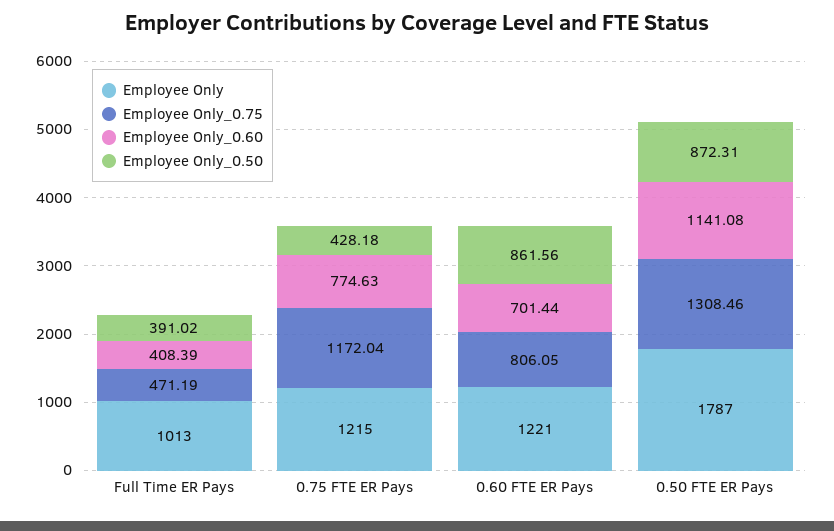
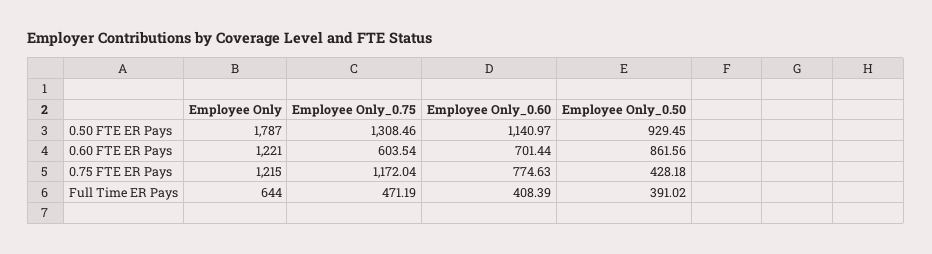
Employee Only, Full Time ER Pays: 1013 -> 644
Employee Only_0.75, 0.60 FTE ER Pays: 806.05 -> 603.54
Employee Only_0.60, 0.50 FTE ER Pays: 1141.08 -> 1140.97
Employee Only_0.50, 0.50 FTE ER Pays: 872.31 -> 929.45

